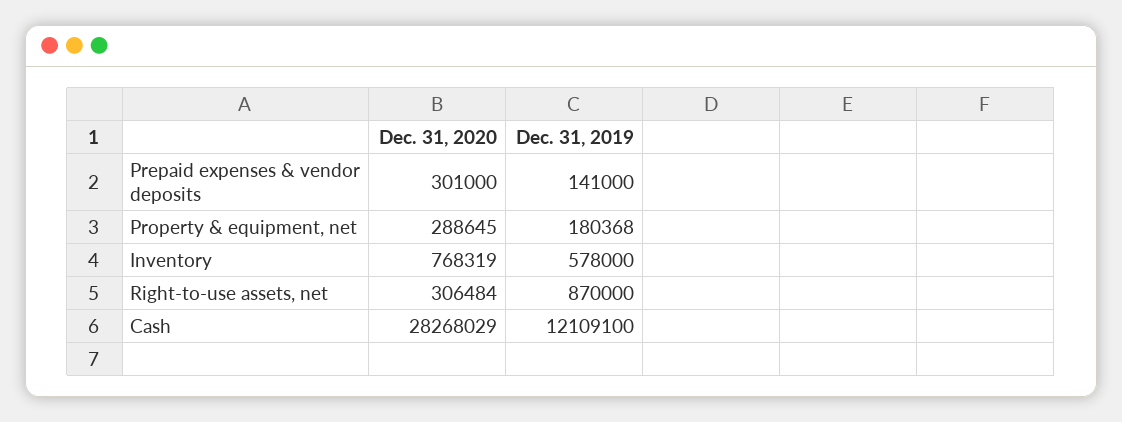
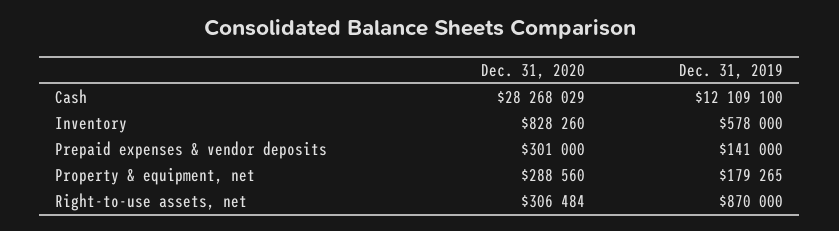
Dec. 31, 2020, Property & equipment, net: 288645 -> 288560
Dec. 31, 2019, Property & equipment, net: 180368 -> 179265
Dec. 31, 2020, Inventory: 768319 -> 828260

